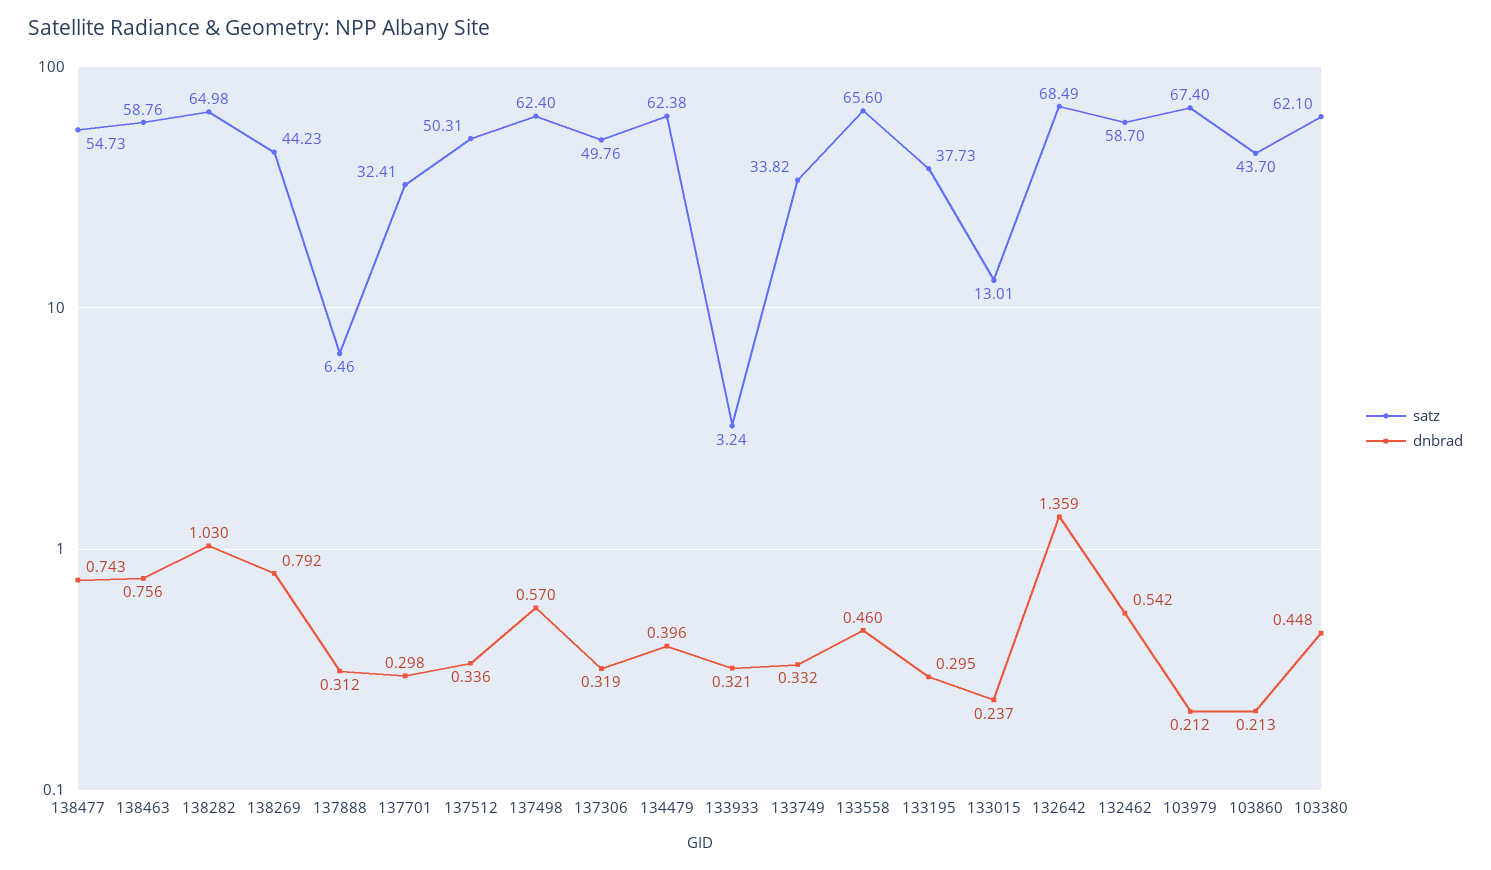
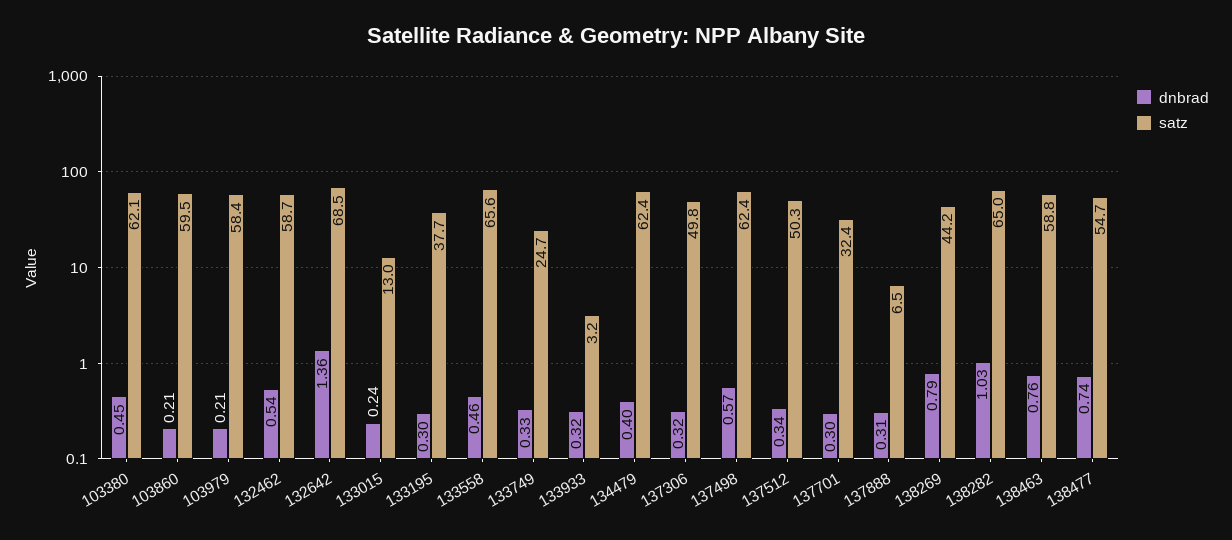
satz, 133749: 33.82 -> 24.7
satz, 103979: 67.4 -> 58.4
satz, 103860: 43.7 -> 59.5

